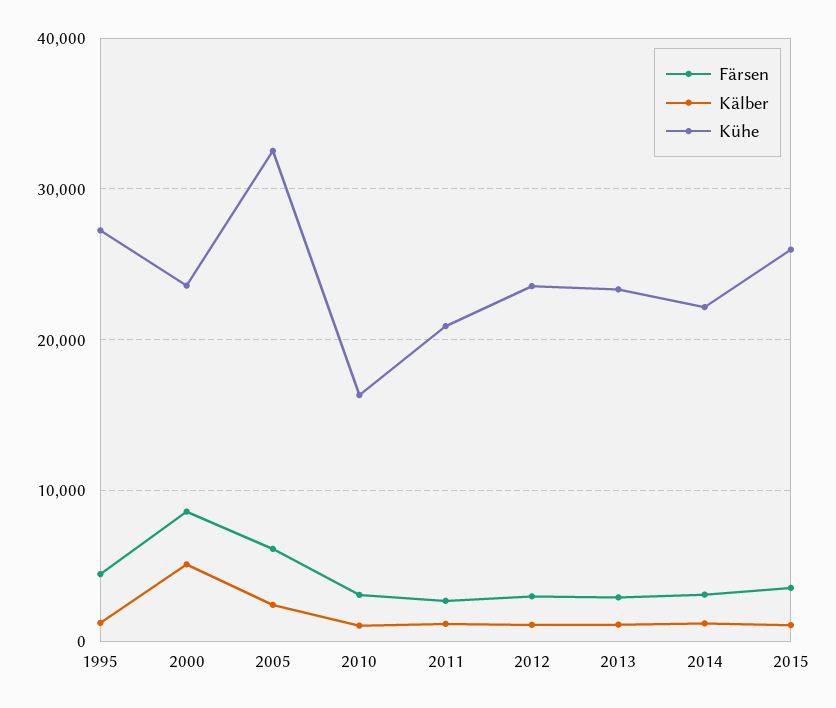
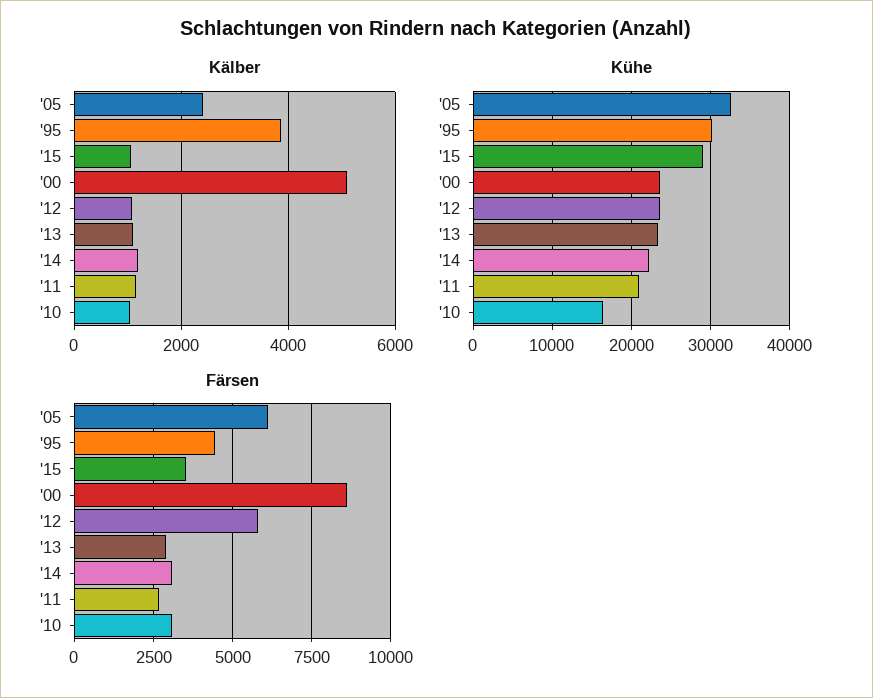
Kälber, 1995: 1000 -> 3800
Kühe, 1995: 27000 -> 30000
Färsen, 2012: 3000 -> 5750
Kühe, 2015: 26000 -> 29000

